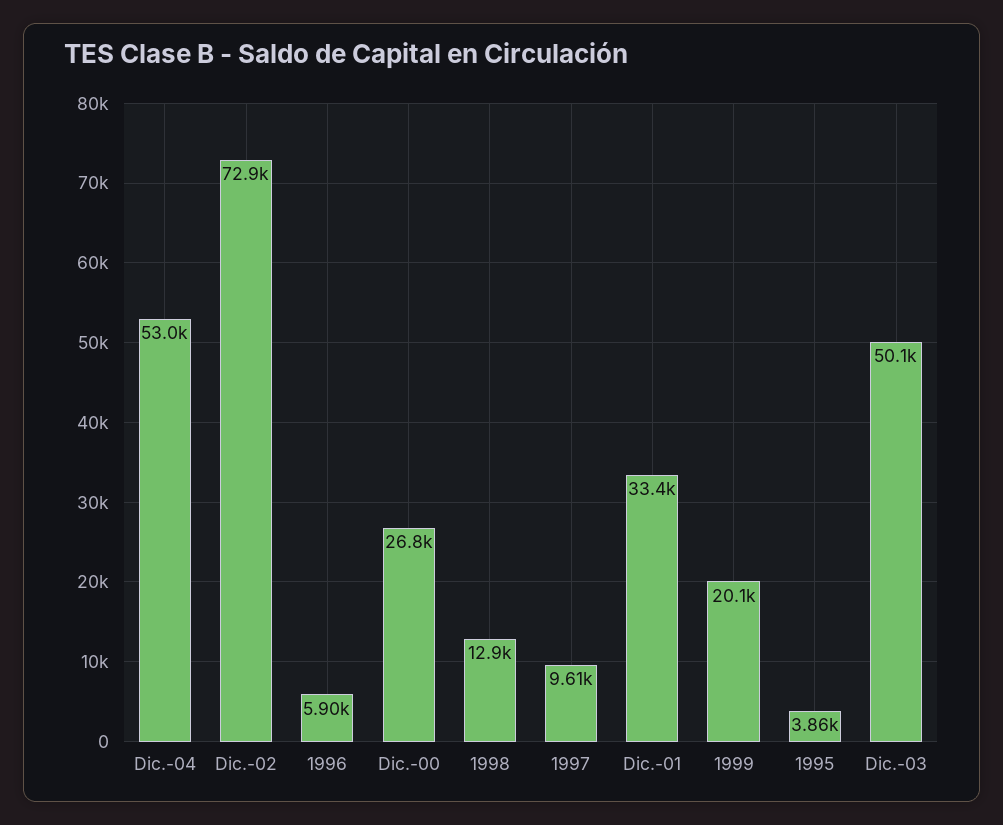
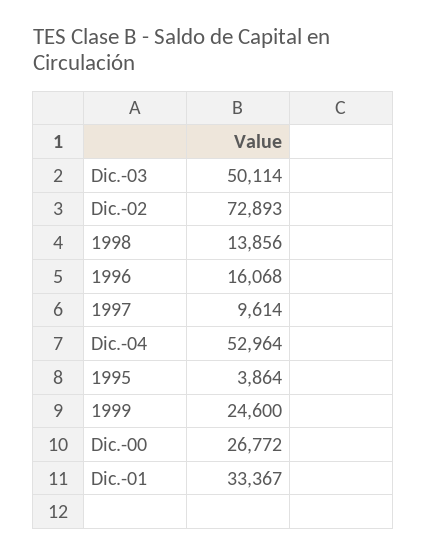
1996: 5900 -> 16068
1998: 12900 -> 13856
1999: 20100 -> 24600

